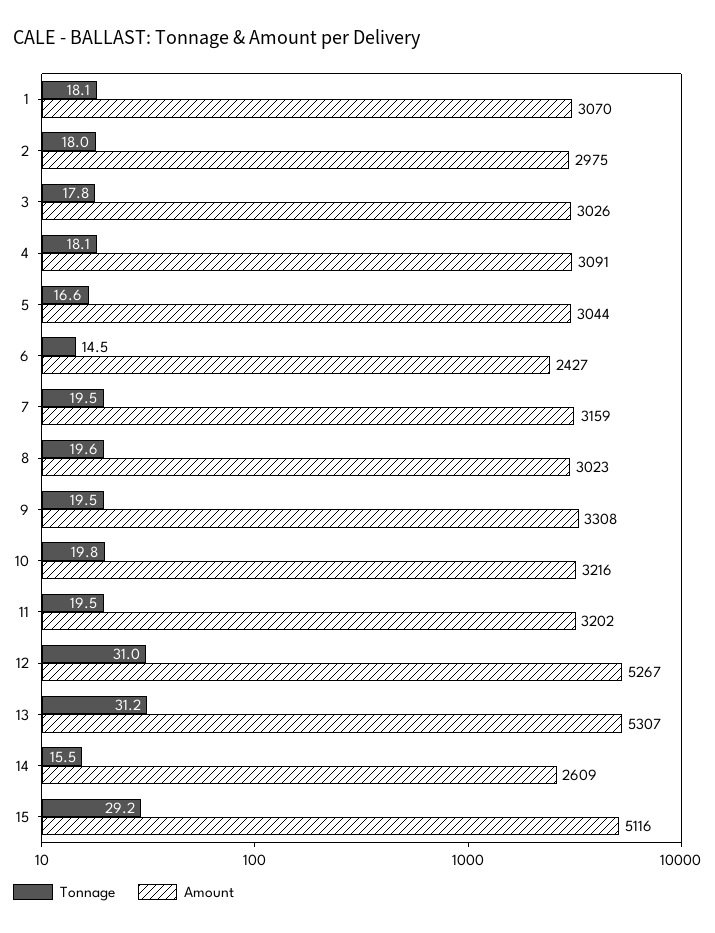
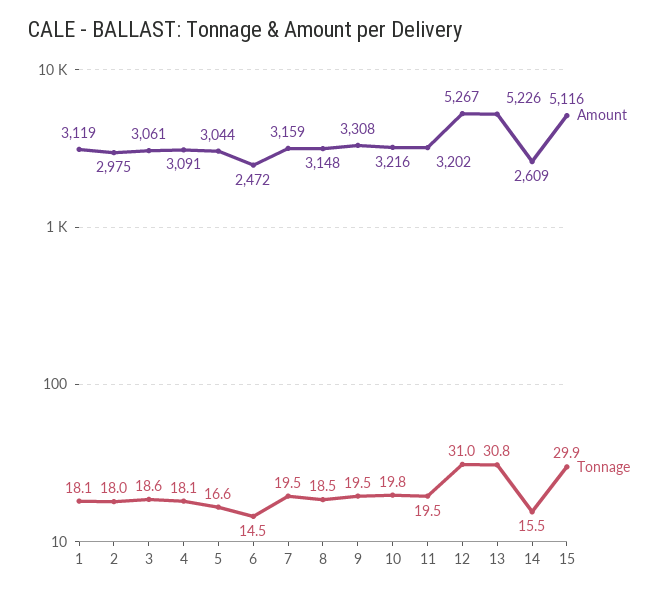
Amount, 1: 3070 -> 3119
Tonnage, 3: 17.8 -> 18.6
Amount, 3: 3026 -> 3061
Amount, 6: 2427 -> 2472
Tonnage, 8: 19.6 -> 18.5
Amount, 8: 3023 -> 3148
Tonnage, 13: 31.2 -> 30.8
Amount, 13: 5307 -> 5226
Tonnage, 15: 29.2 -> 29.9

